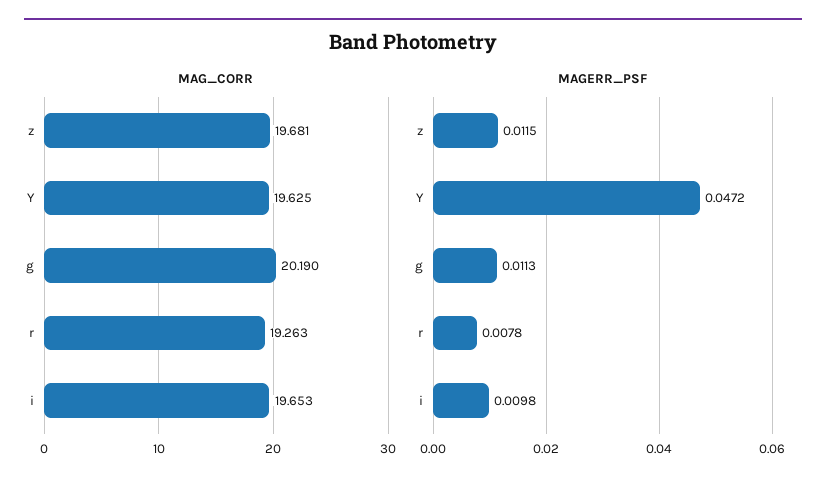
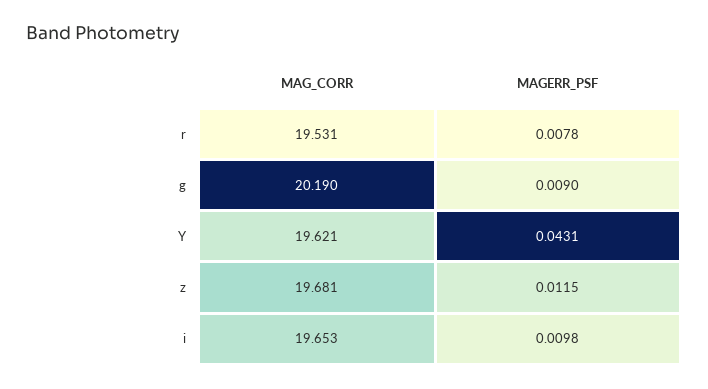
MAG_CORR, Y: 19.625 -> 19.621
MAG_CORR, r: 19.263 -> 19.531
MAGERR_PSF, Y: 0.0472 -> 0.0431
MAGERR_PSF, g: 0.0113 -> 0.009

